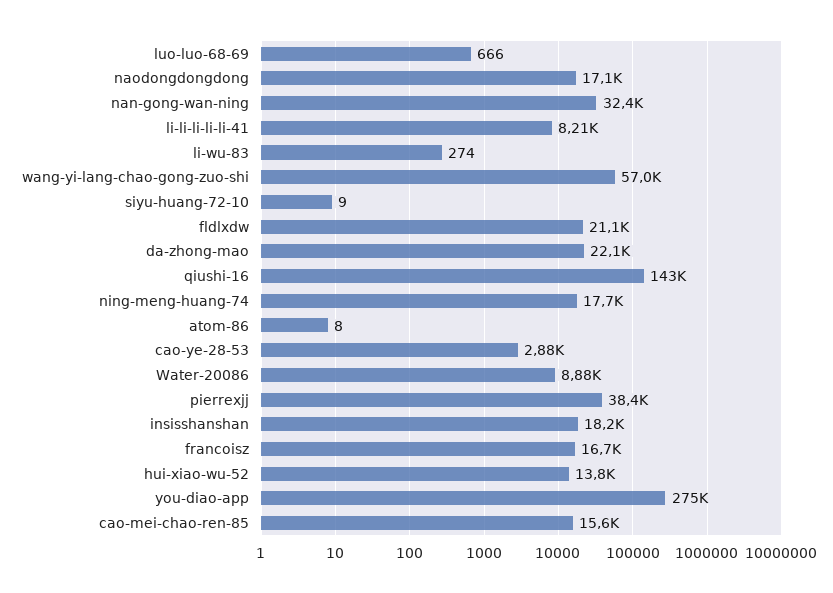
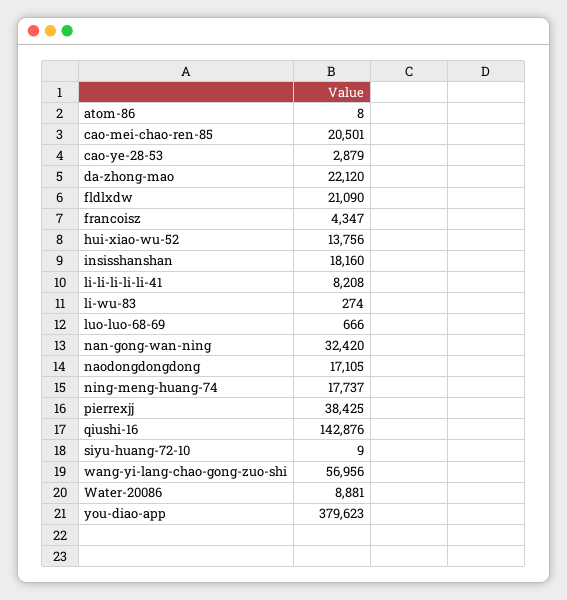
francoisz: 16700 -> 4347
you-diao-app: 275000 -> 379623
cao-mei-chao-ren-85: 15600 -> 20501

